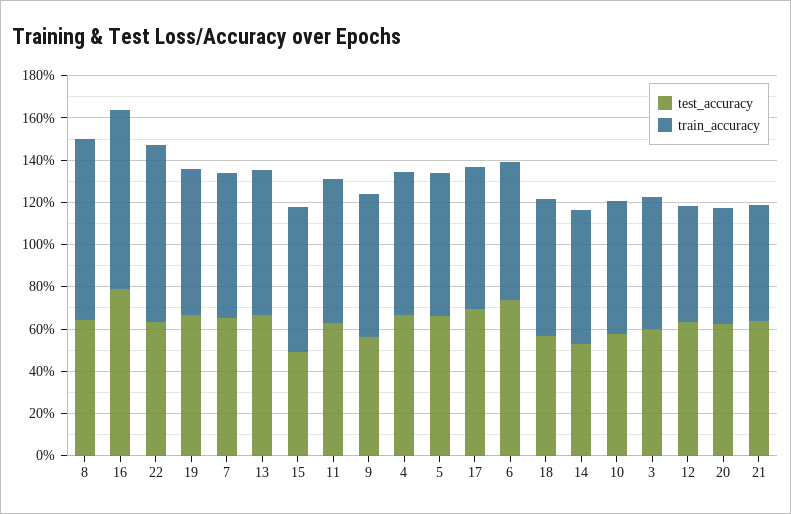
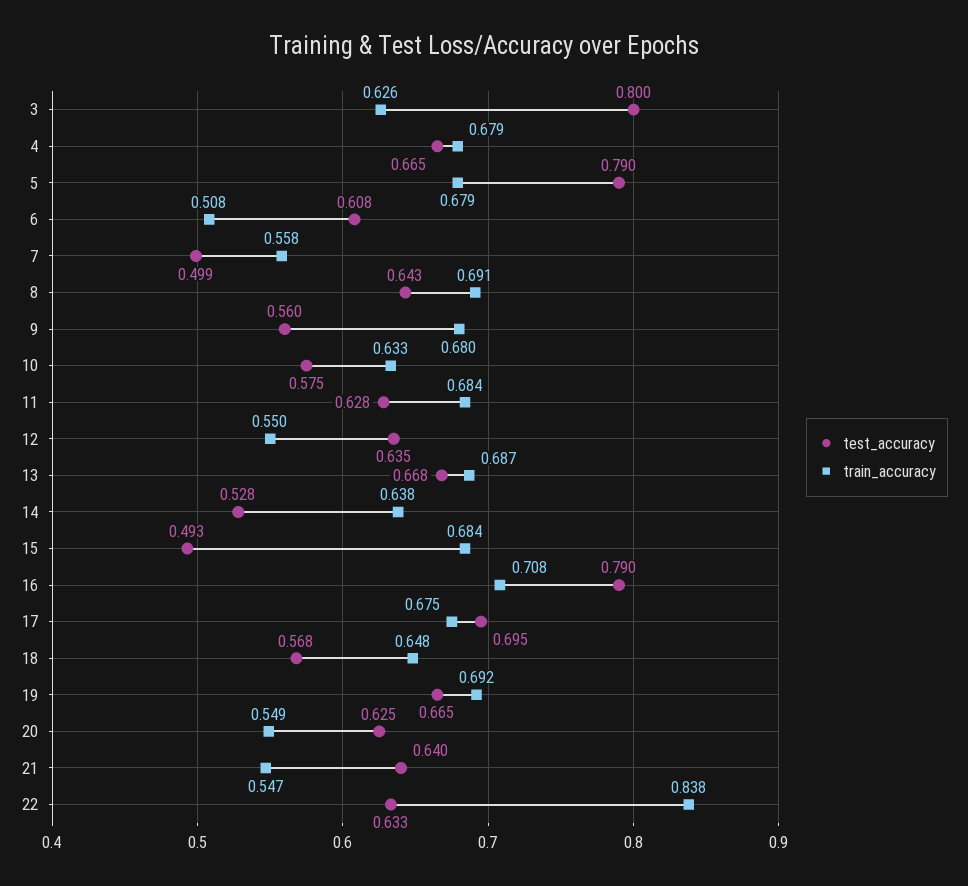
train_accuracy, 8: 0.85 -> 0.691
train_accuracy, 16: 0.85 -> 0.708
test_accuracy, 7: 0.65 -> 0.499
train_accuracy, 7: 0.7 -> 0.558
test_accuracy, 5: 0.65 -> 0.79
test_accuracy, 6: 0.75 -> 0.608
train_accuracy, 6: 0.65 -> 0.508
test_accuracy, 3: 0.6 -> 0.8

